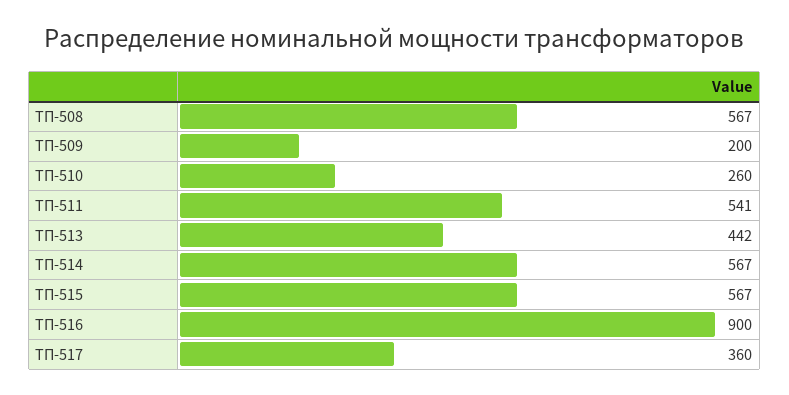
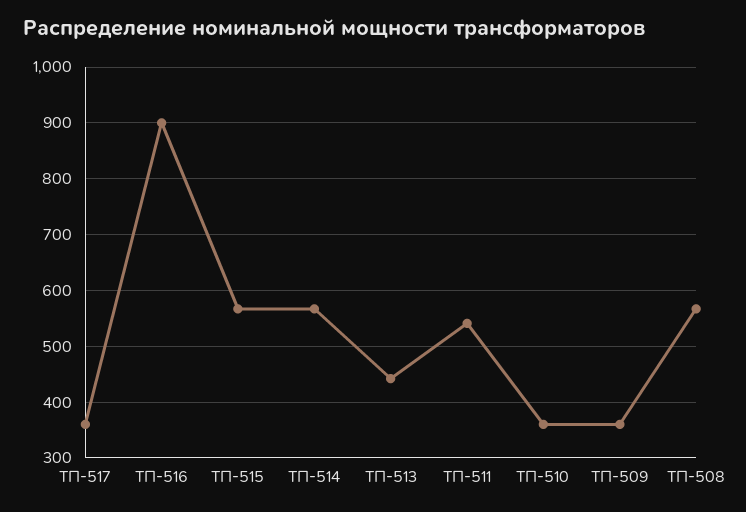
ТП-509: 200 -> 360
ТП-510: 260 -> 360

